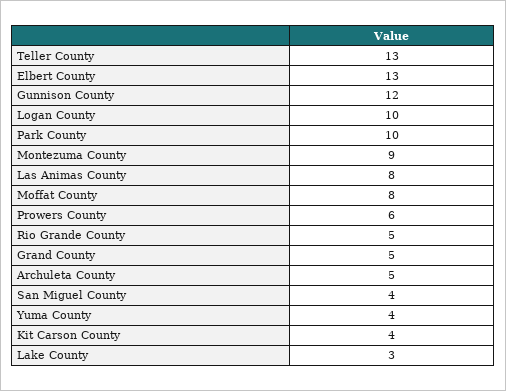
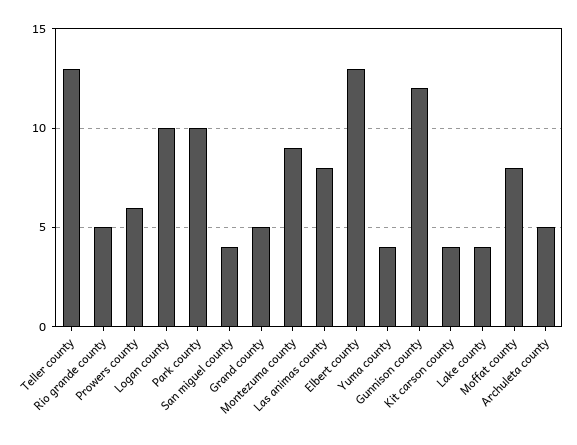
Lake County: 3 -> 4

